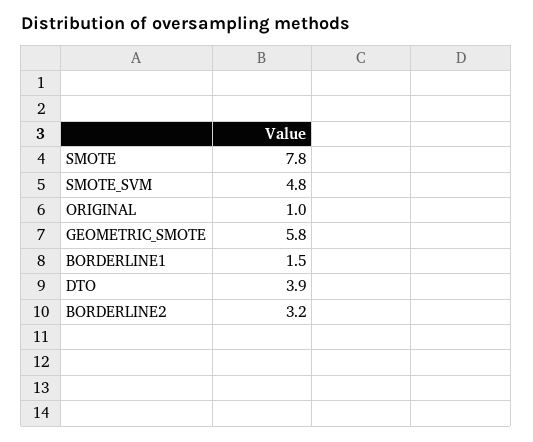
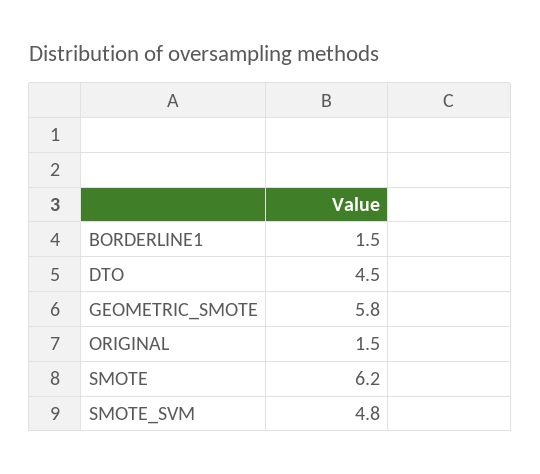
SMOTE: 7.8 -> 6.2
ORIGINAL: 1 -> 1.5
DTO: 3.9 -> 4.5
BORDERLINE2: 3.2 -> none

